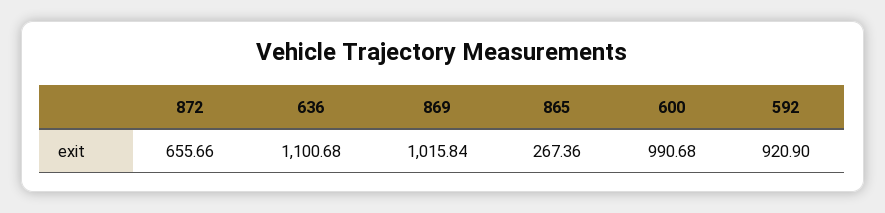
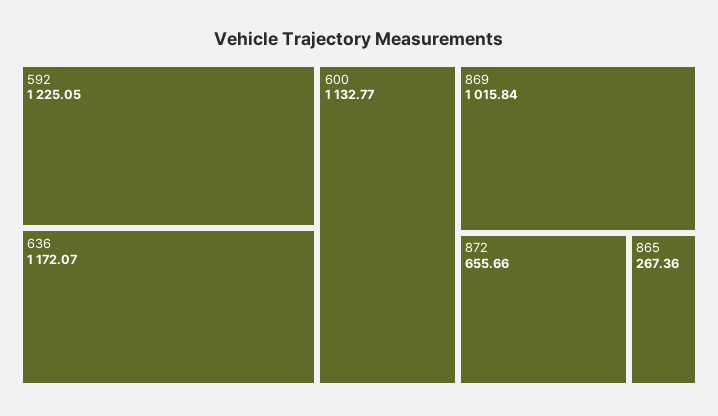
636: 1100.68 -> 1172.07
600: 990.68 -> 1132.77
592: 920.9 -> 1225.05

